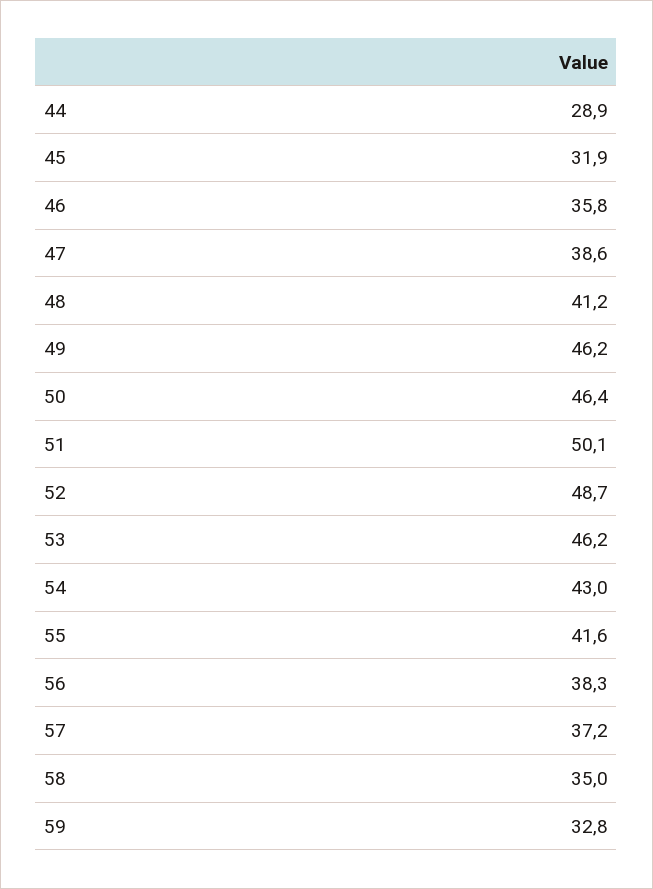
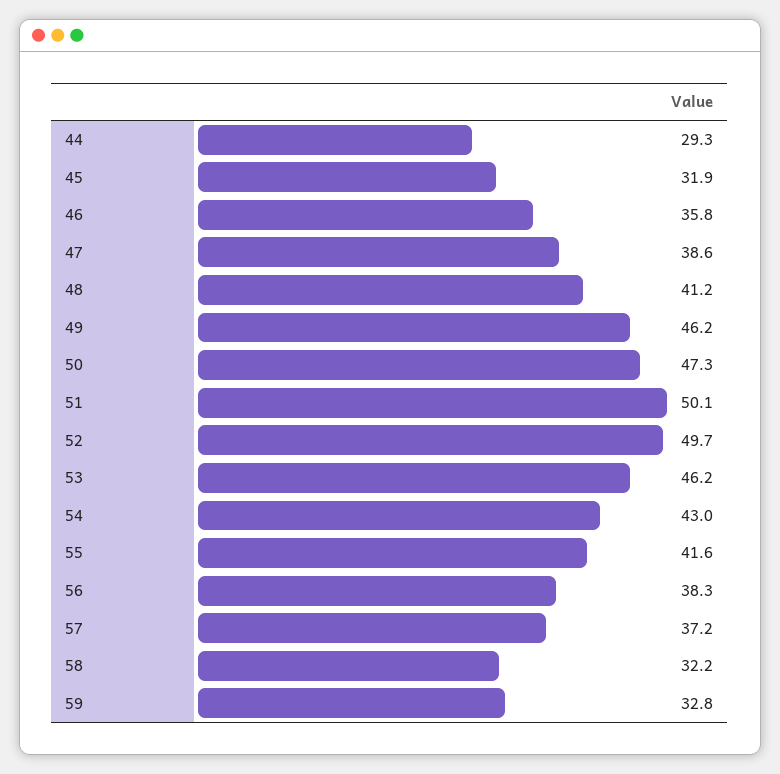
44: 28.9 -> 29.3
50: 46.4 -> 47.3
52: 48.7 -> 49.7
58: 35 -> 32.2

